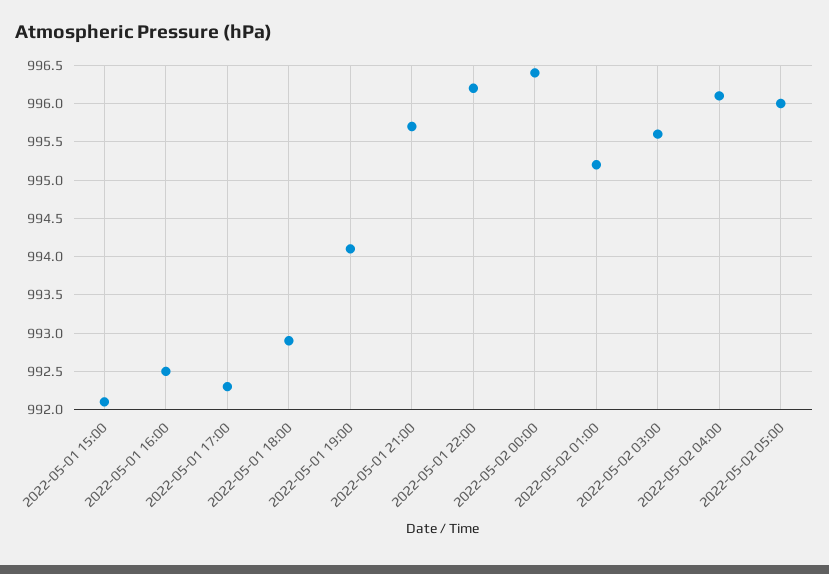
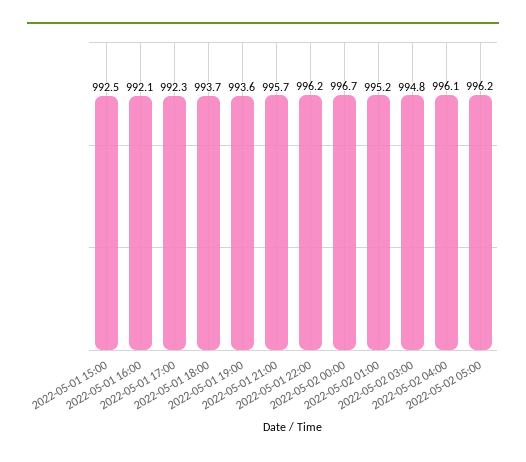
2022-05-01 15:00: 992.1 -> 992.5
2022-05-01 16:00: 992.5 -> 992.1
2022-05-01 18:00: 992.9 -> 993.7
2022-05-01 19:00: 994.1 -> 993.6
2022-05-02 00:00: 996.4 -> 996.7
2022-05-02 03:00: 995.6 -> 994.8
2022-05-02 05:00: 996 -> 996.2

